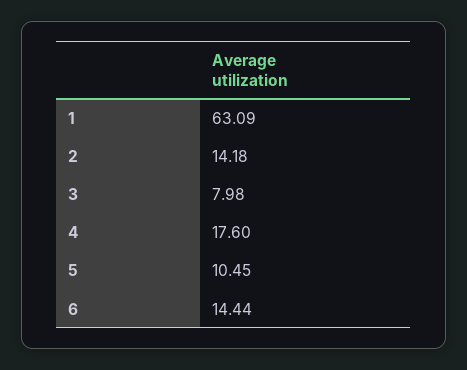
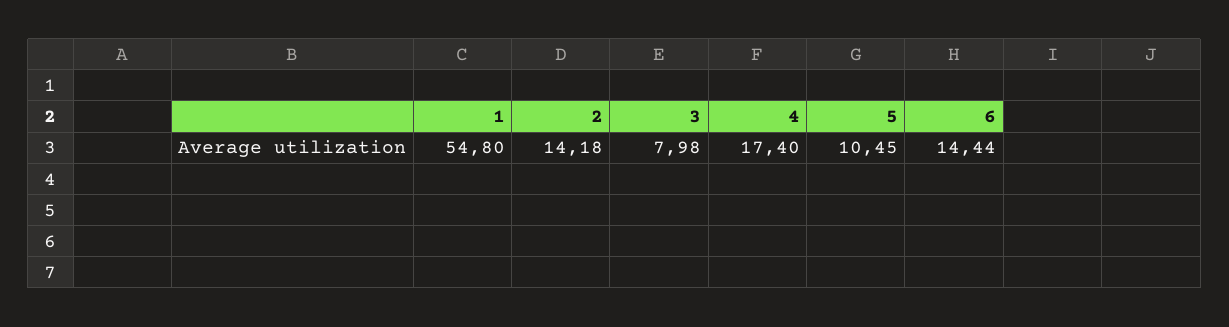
1: 63.09 -> 54.8
4: 17.6 -> 17.4

